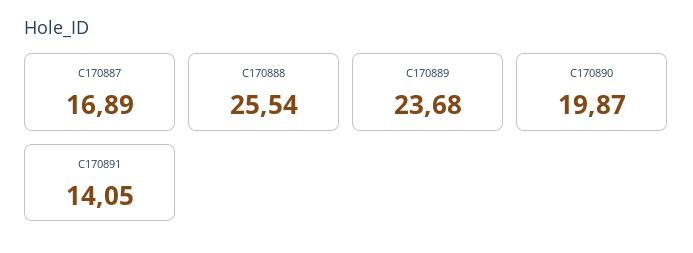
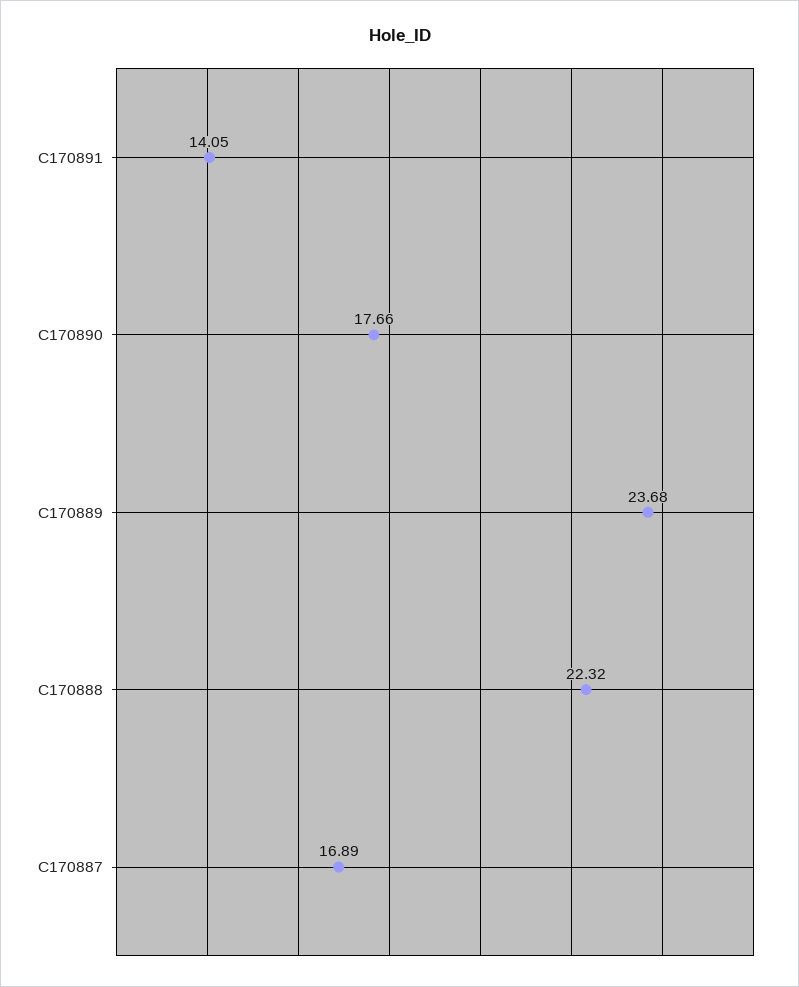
C170888: 25.54 -> 22.32
C170890: 19.87 -> 17.66

